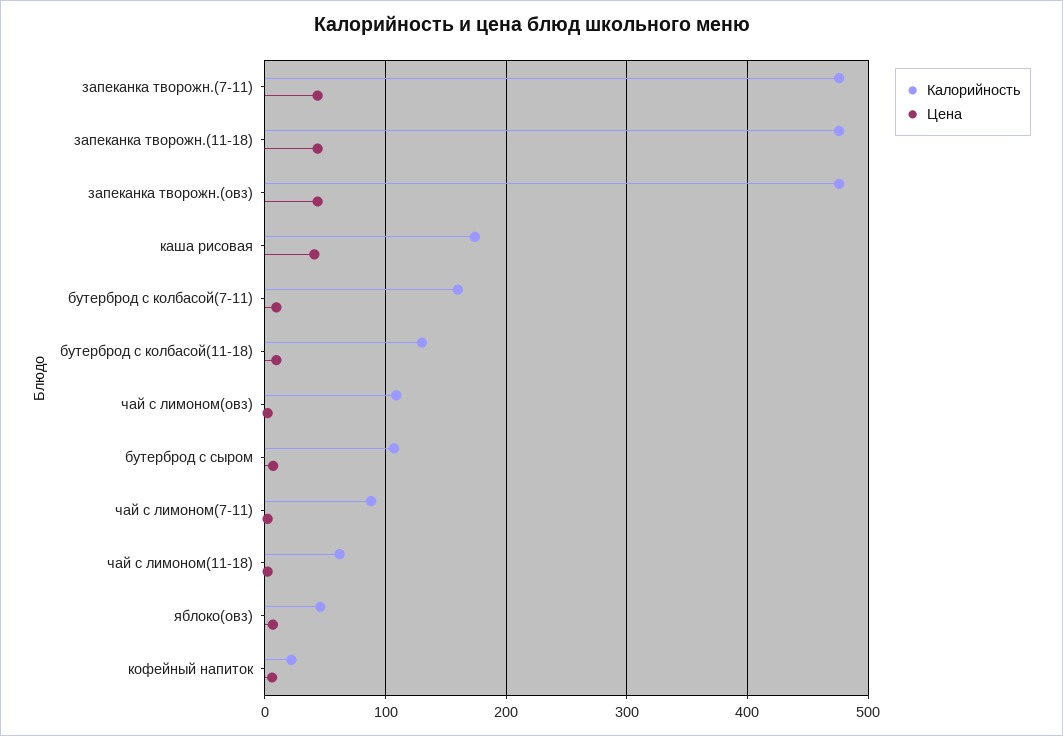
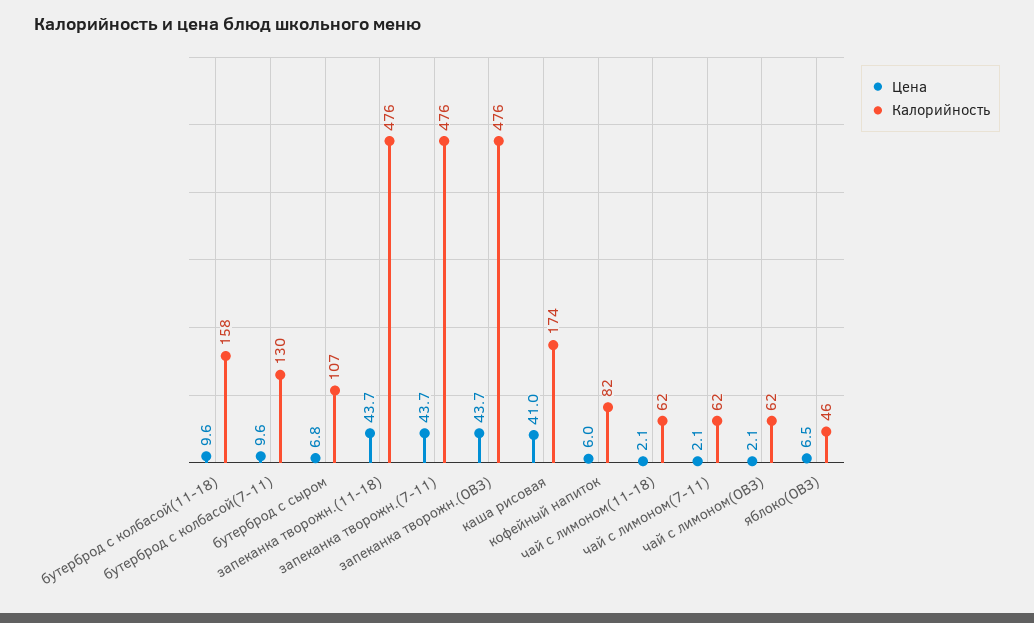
Калорийность, бутерброд с колбасой(7-11): 160 -> 130
Калорийность, бутерброд с колбасой(11-18): 130 -> 158
Калорийность, чай с лимоном(овз): 110 -> 62
Калорийность, чай с лимоном(7-11): 90 -> 62
Калорийность, кофейный напиток: 20 -> 82

